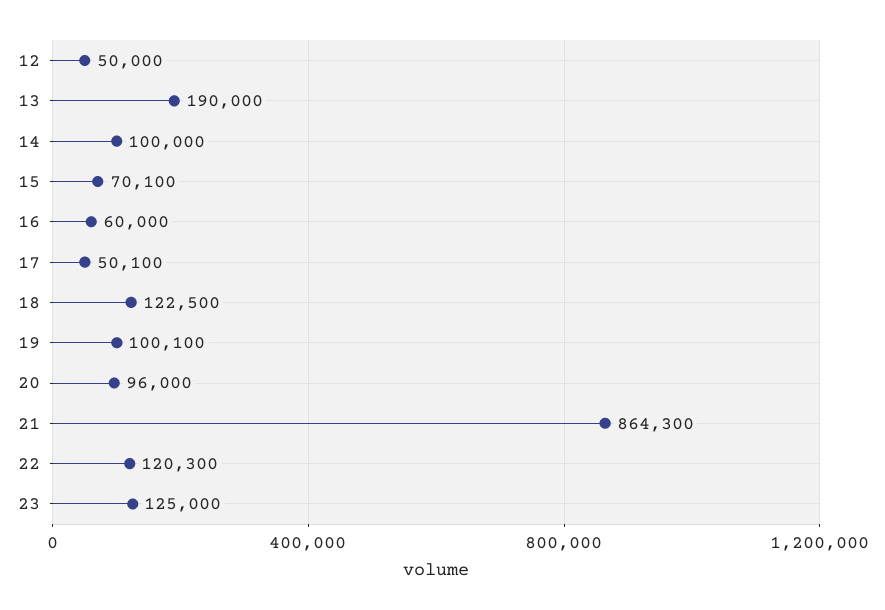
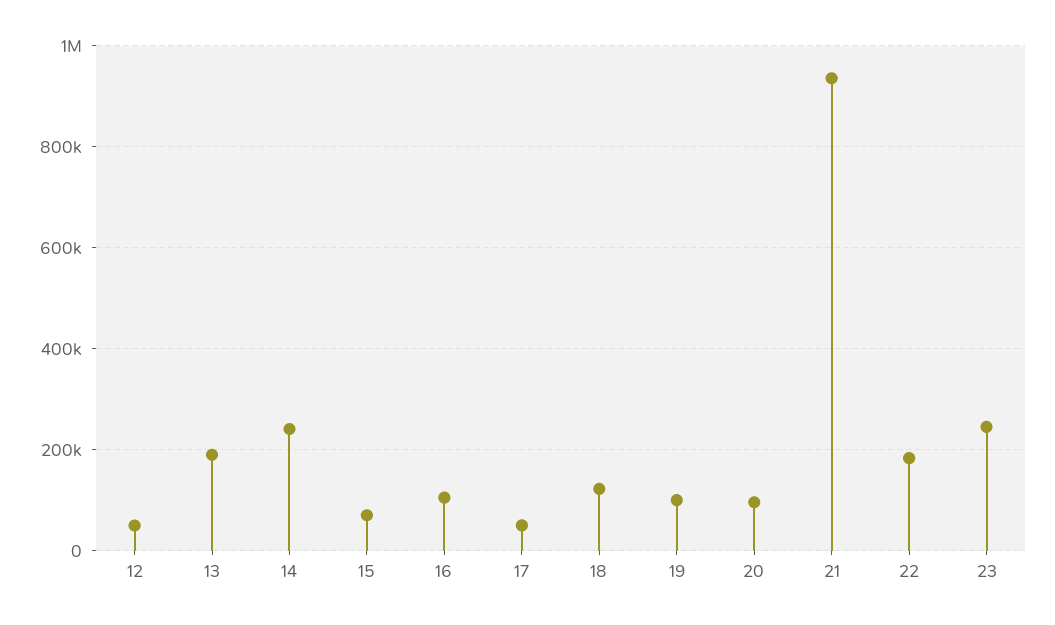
14: 100000 -> 240000
16: 60000 -> 100000
21: 864300 -> 940000
22: 120300 -> 180000
23: 125000 -> 240000

